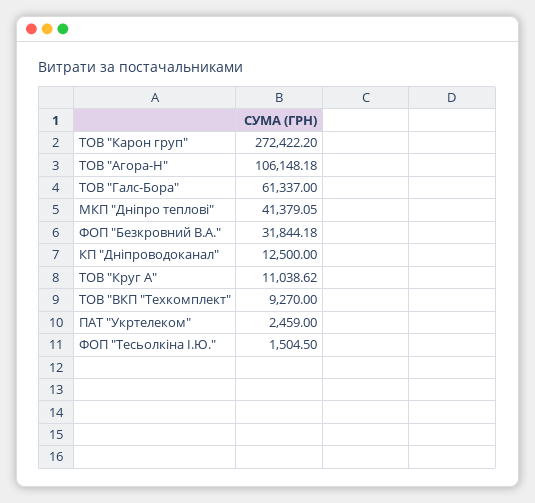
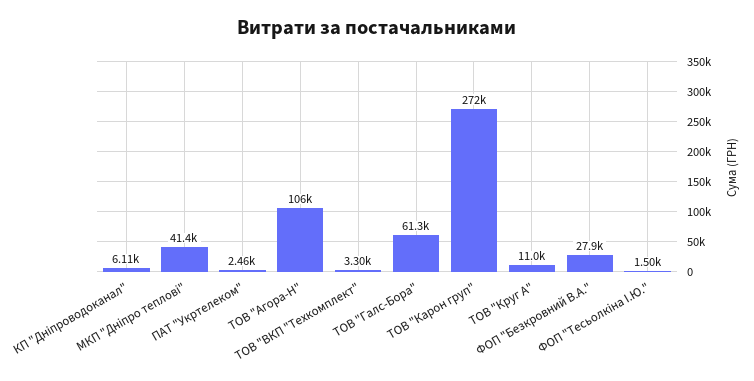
ФОП "Безкровний В.А.": 31844.18 -> 27900
КП "Дніпроводоканал": 12500 -> 6110
ТОВ "ВКП "Техкомплект": 9270 -> 3300

